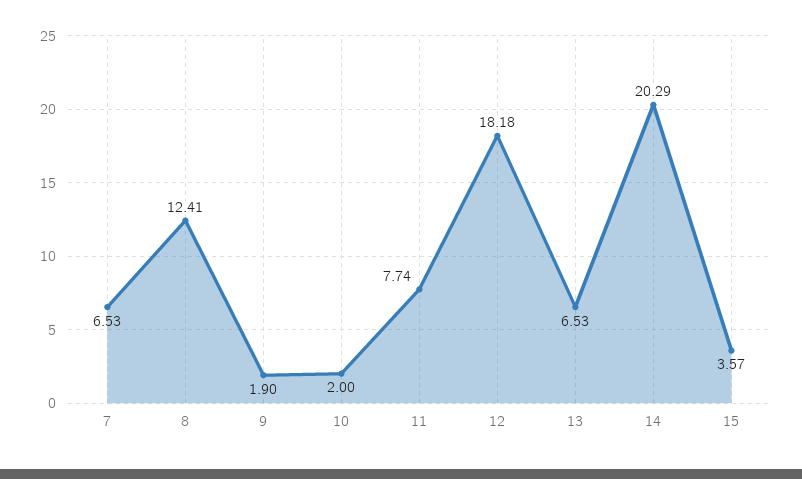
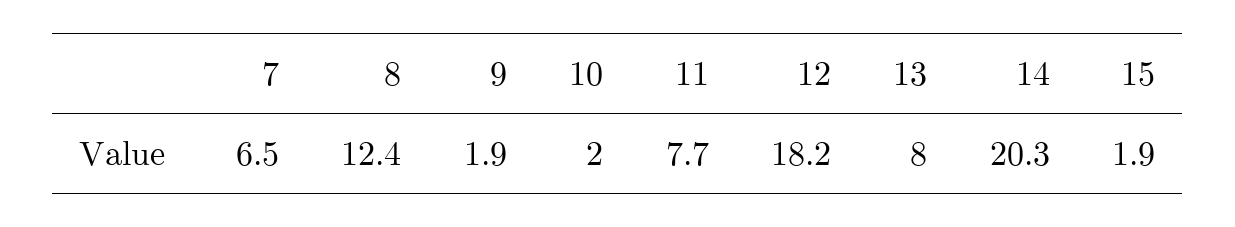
13: 6.53 -> 8
15: 3.57 -> 1.9

